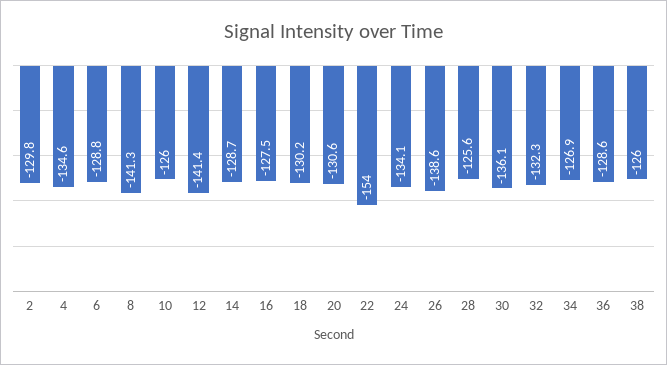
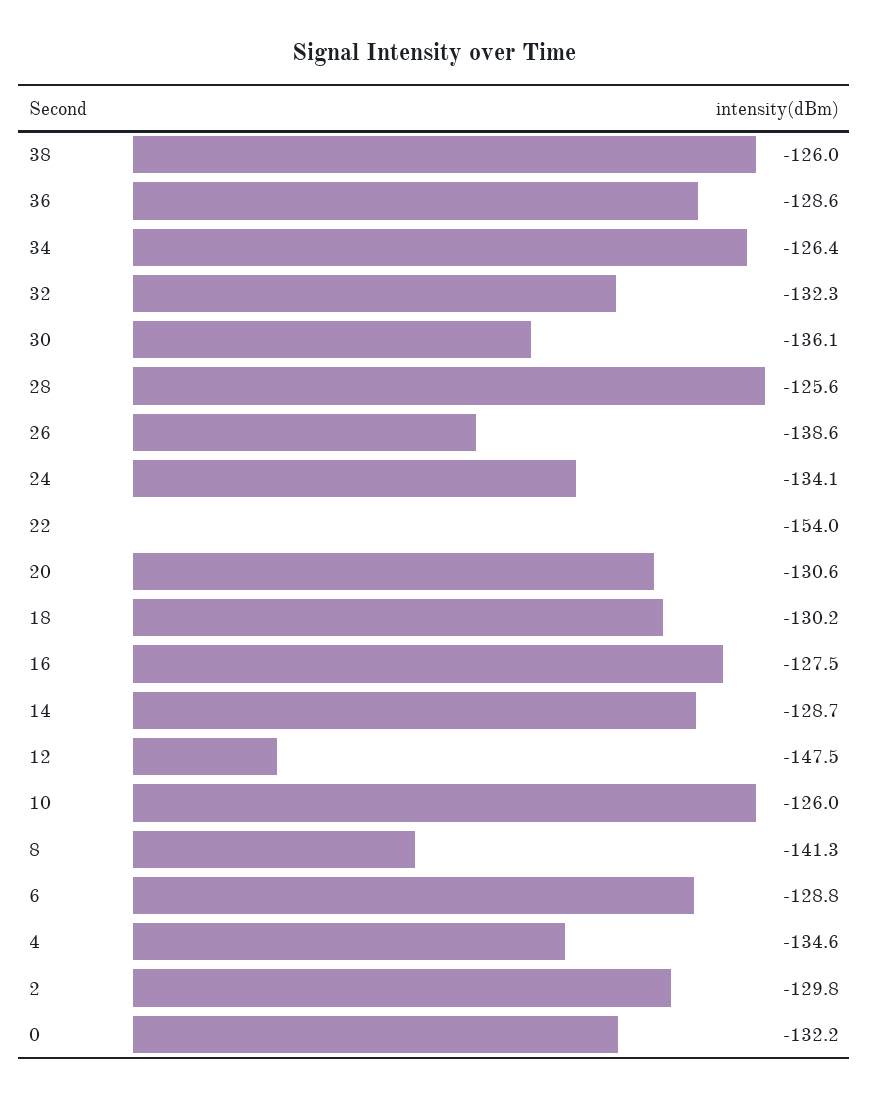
12: -141.4 -> -147.5
34: -126.9 -> -126.4
0: none -> -132.2

